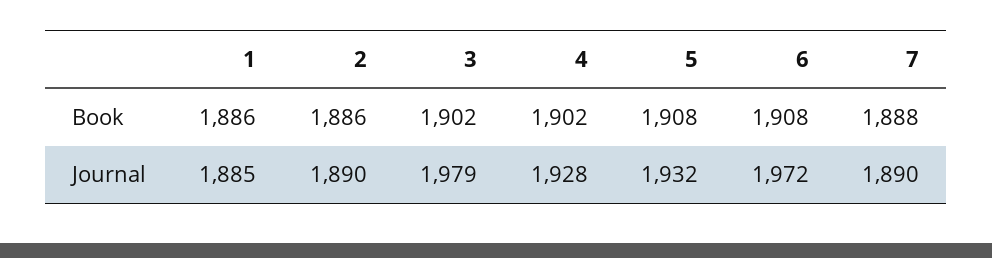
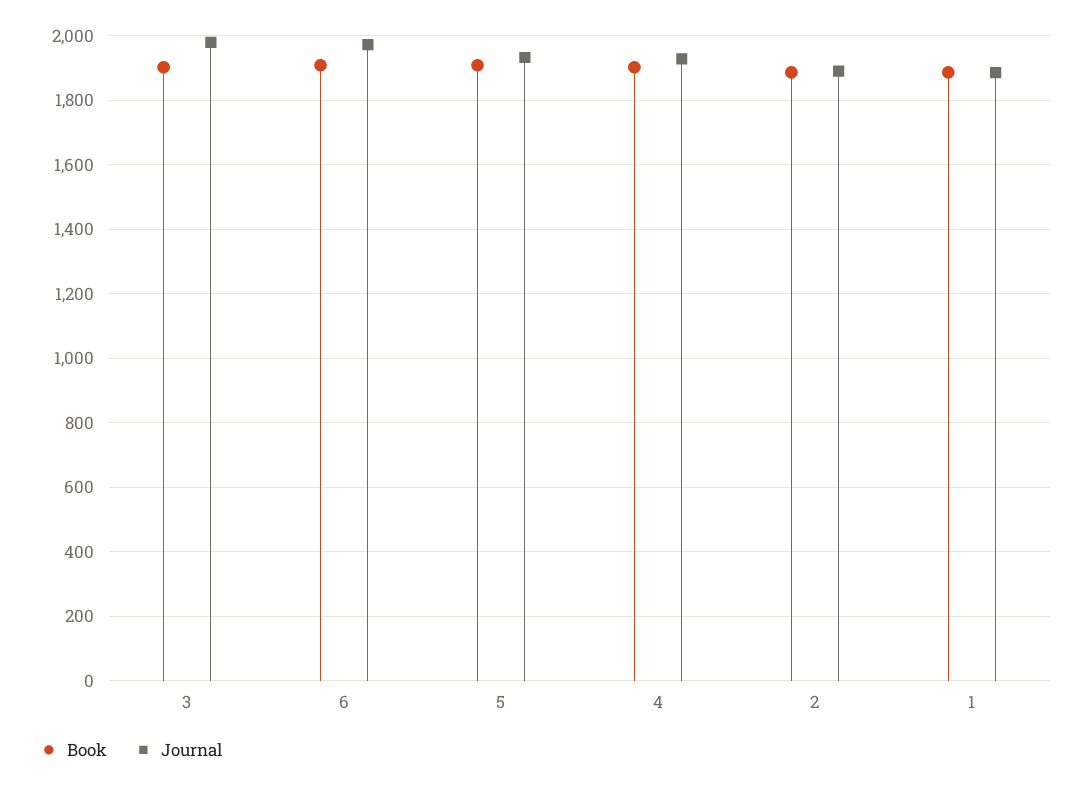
Book, 7: 1888 -> none
Journal, 7: 1890 -> none

